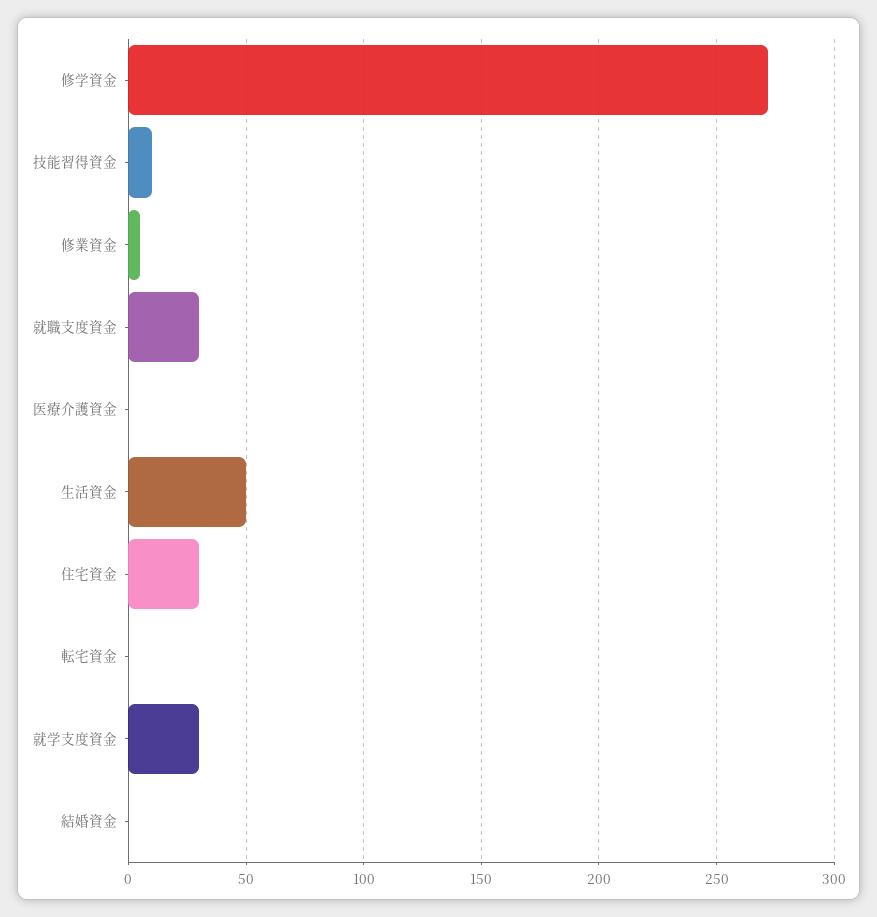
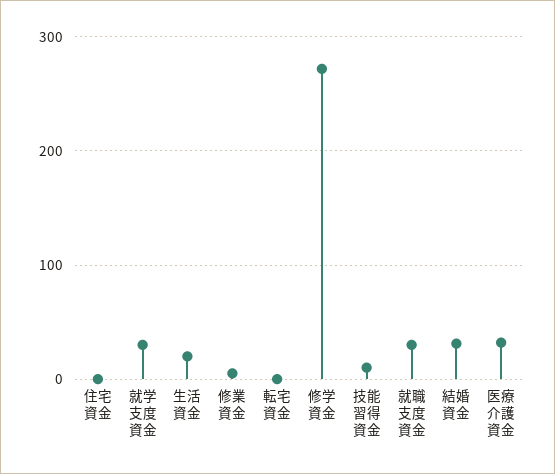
医療介護資金: 0 -> 30
生活資金: 50 -> 20
住宅資金: 30 -> 0
結婚資金: 0 -> 30

